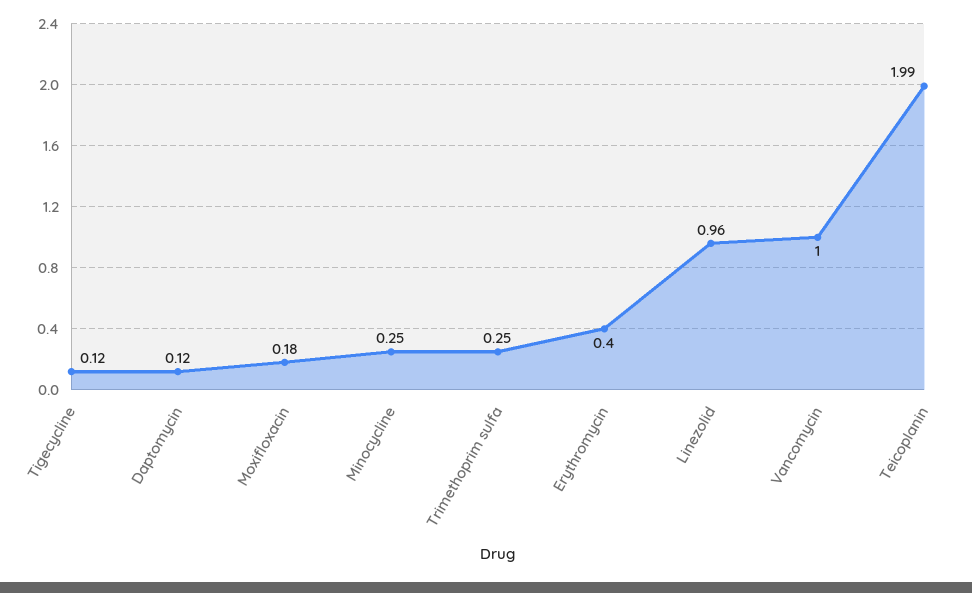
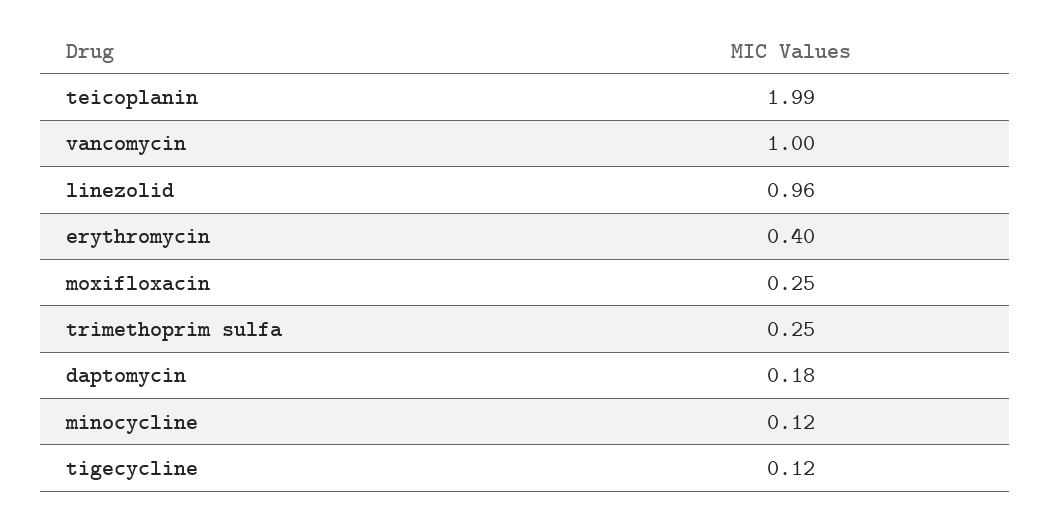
Daptomycin: 0.12 -> 0.18
Moxifloxacin: 0.18 -> 0.25
Minocycline: 0.25 -> 0.12

